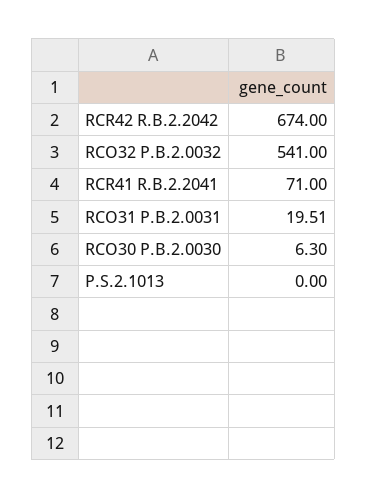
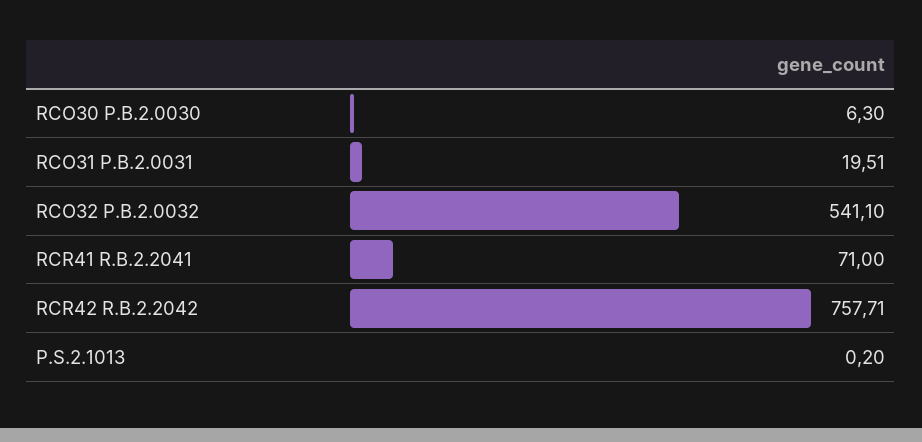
RCR42 R.B.2.2042: 674 -> 757.71
RCO32 P.B.2.0032: 541 -> 541.1
P.S.2.1013: 0 -> 0.2

